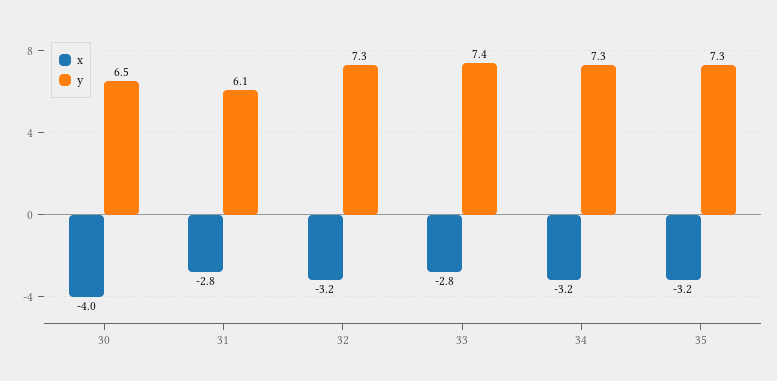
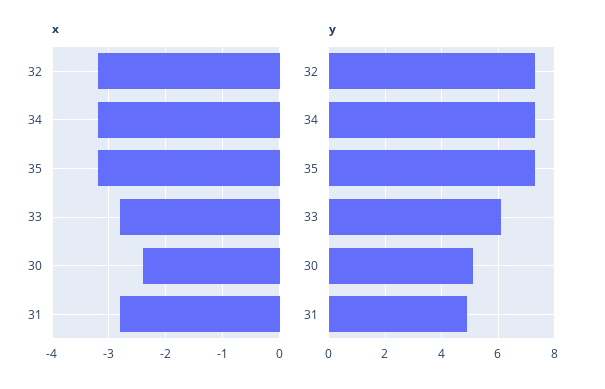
x, 30: -4 -> -2.5
y, 30: 6.5 -> 5
y, 31: 6.1 -> 5
y, 33: 7.4 -> 6

